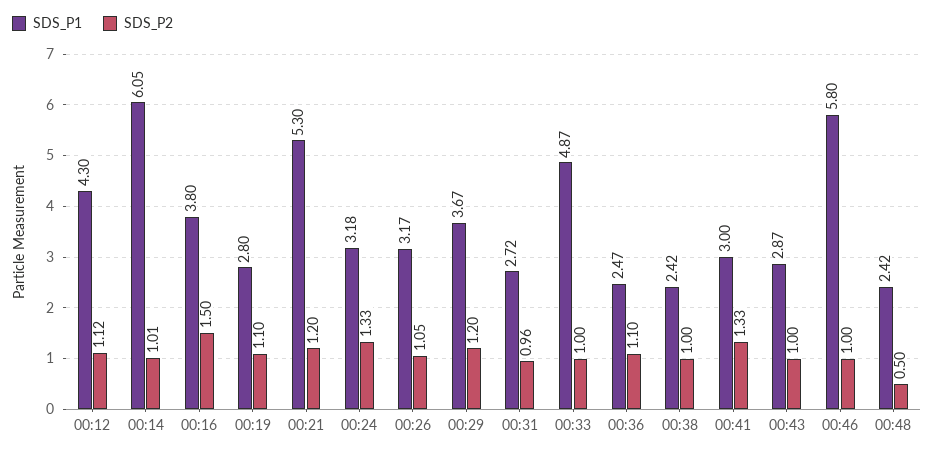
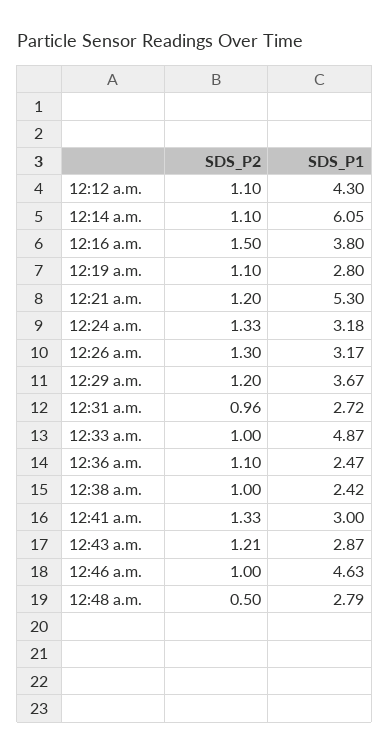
SDS_P2, 00:12: 1.12 -> 1.1
SDS_P2, 00:14: 1.01 -> 1.1
SDS_P2, 00:26: 1.05 -> 1.3
SDS_P2, 00:43: 1 -> 1.21
SDS_P1, 00:46: 5.8 -> 4.63
SDS_P1, 00:48: 2.42 -> 2.79

